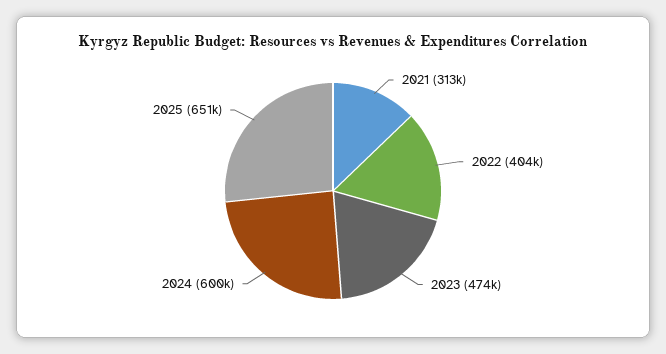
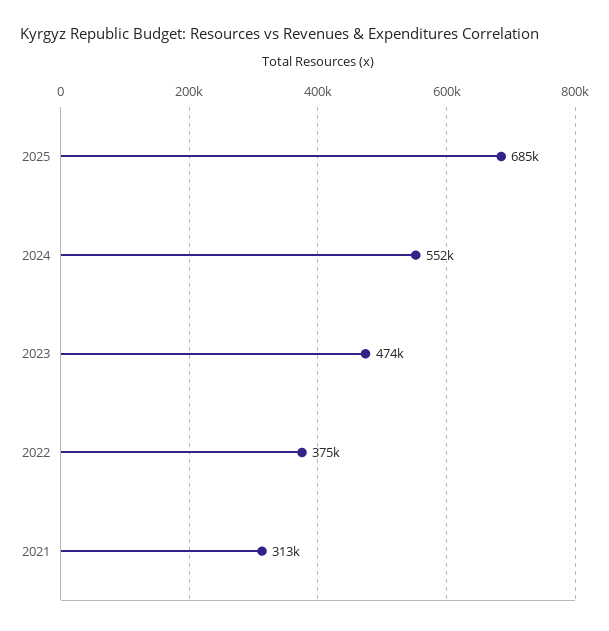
2022: 404000 -> 375000
2024: 600000 -> 552000
2025: 651000 -> 685000

